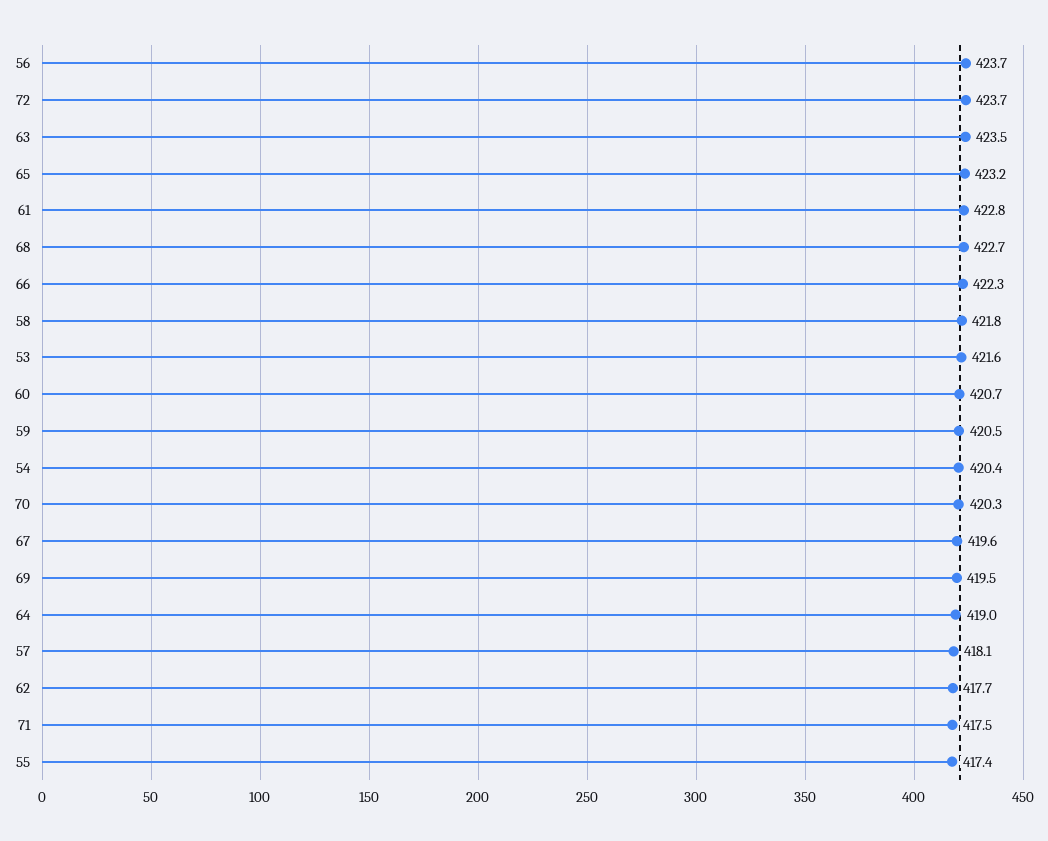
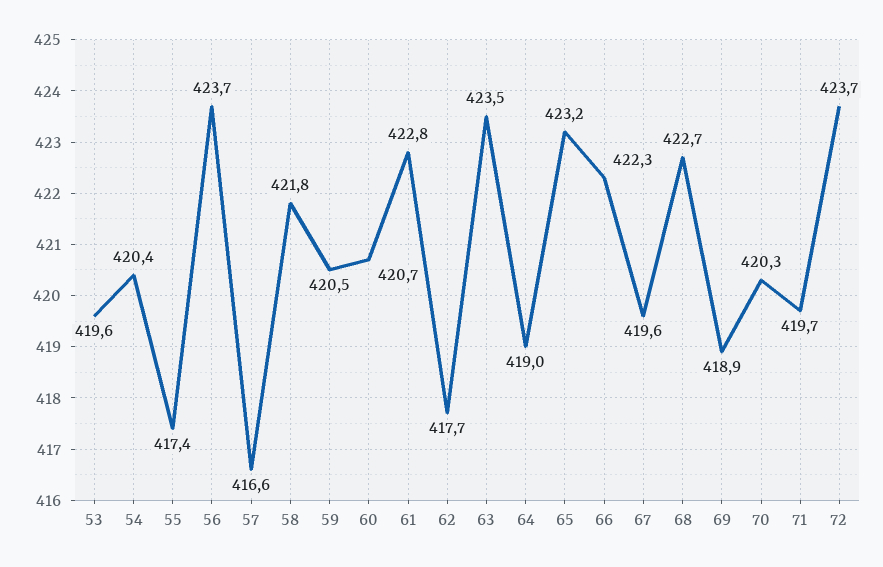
53: 421.6 -> 419.6
69: 419.5 -> 418.9
57: 418.1 -> 416.6
71: 417.5 -> 419.7

